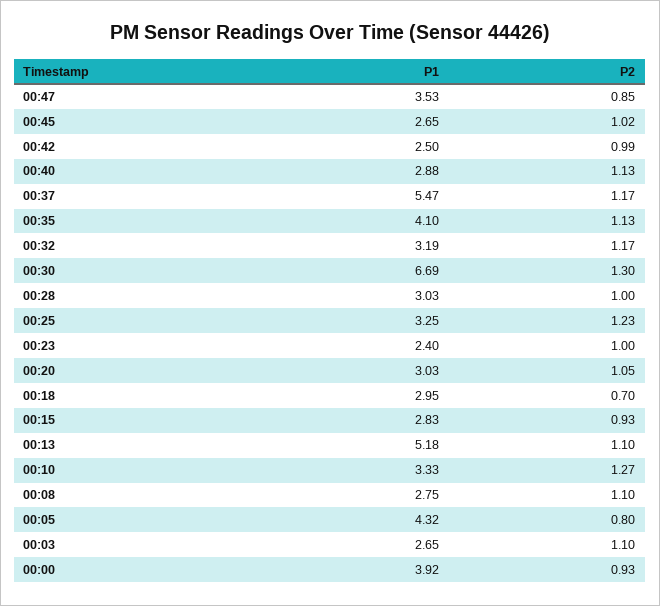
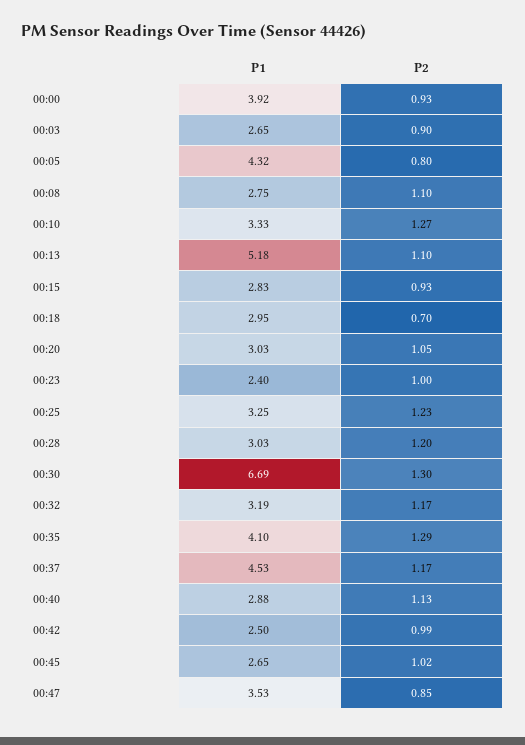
P1, 00:37: 5.47 -> 4.53
P2, 00:35: 1.13 -> 1.29
P2, 00:28: 1 -> 1.2
P2, 00:03: 1.1 -> 0.9

